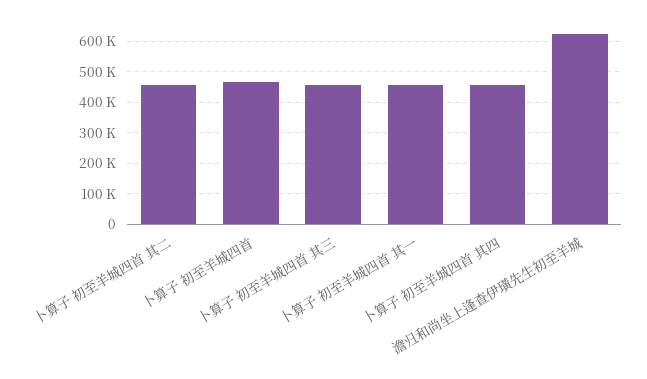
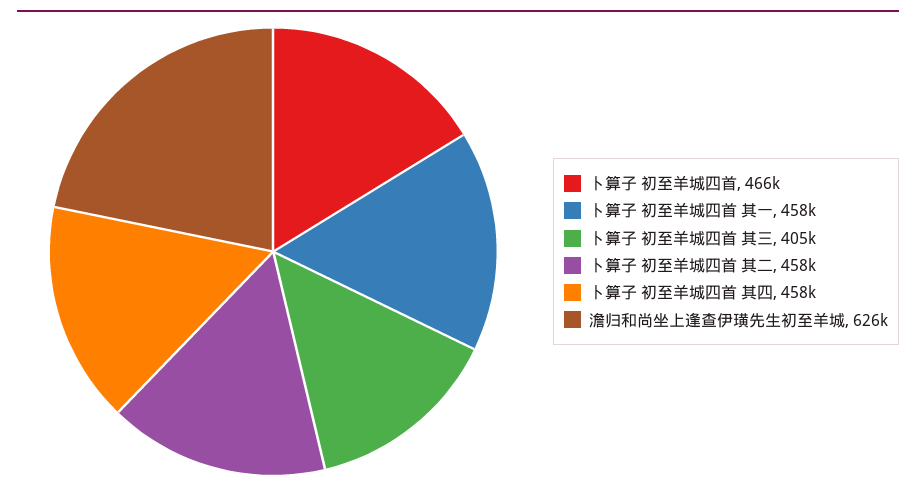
卜算子 初至羊城四首 其三: 460000 -> 405000

